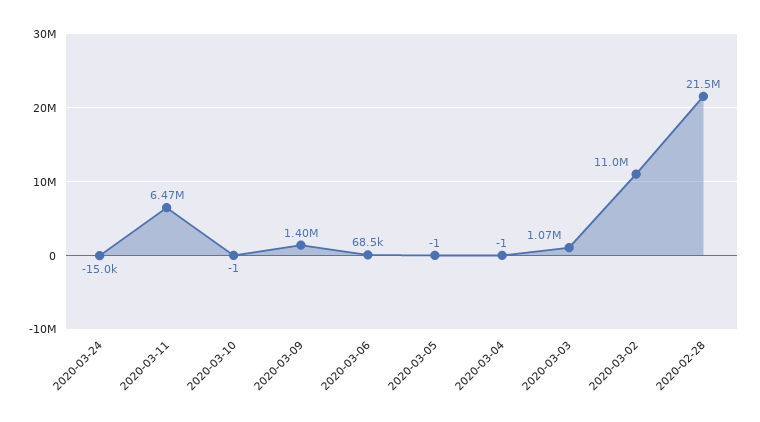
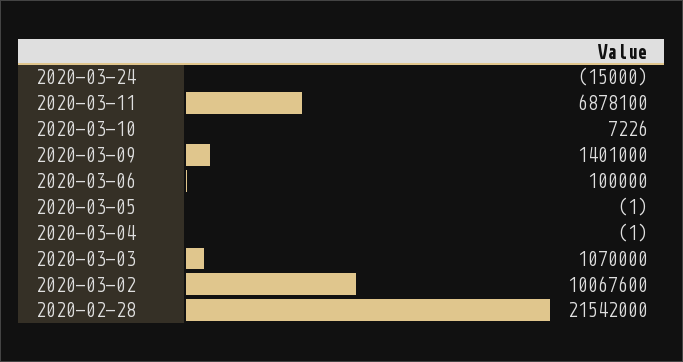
2020-03-11: 6470000 -> 6878100
2020-03-10: -1 -> 7226
2020-03-06: 68500 -> 100000
2020-03-02: 11000000 -> 10067600

